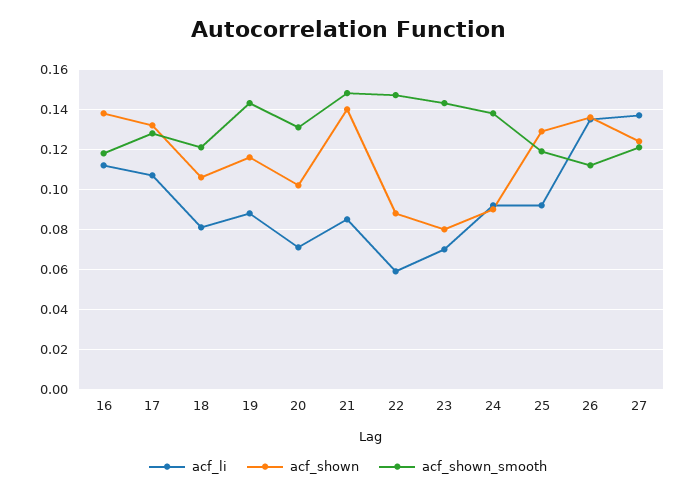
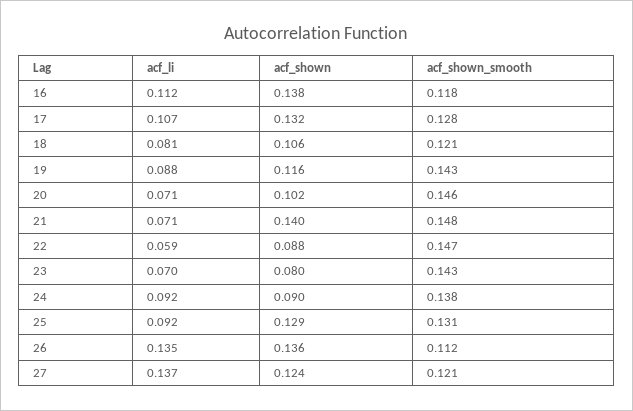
acf_shown_smooth, 20: 0.13 -> 0.146
acf_li, 21: 0.085 -> 0.071
acf_shown_smooth, 25: 0.12 -> 0.131

